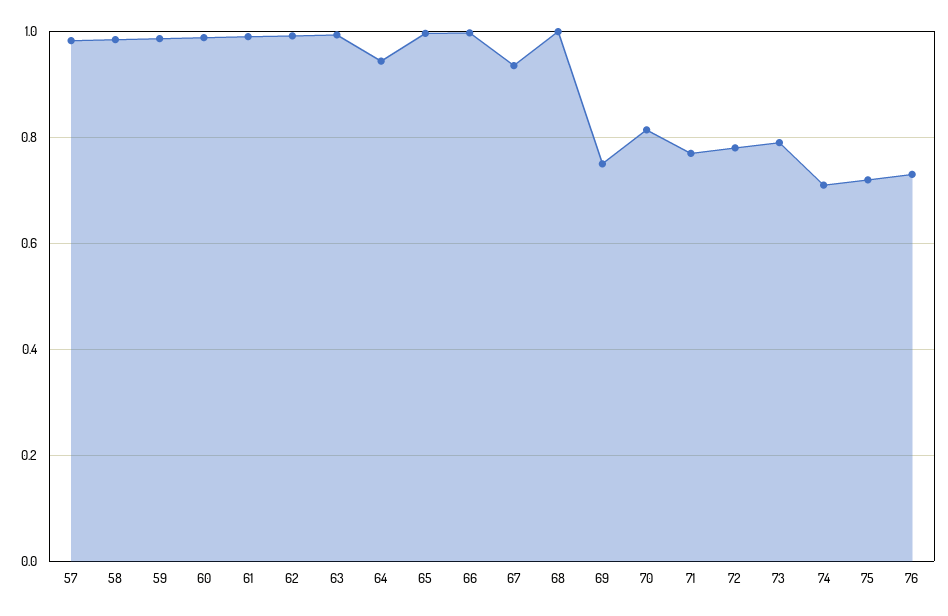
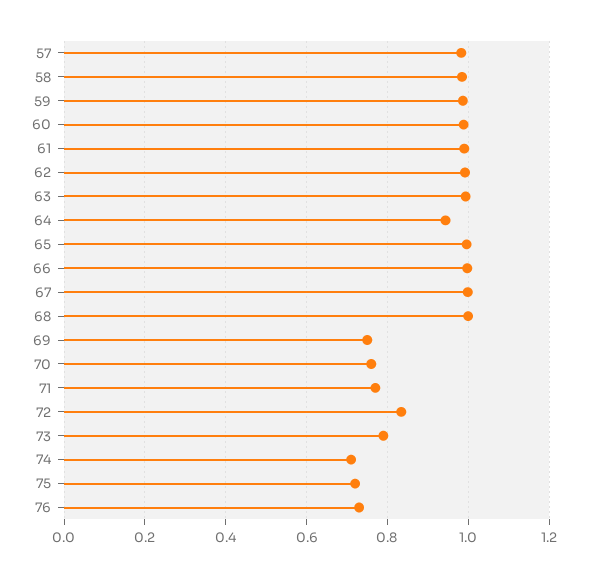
67: 0.94 -> 1
70: 0.82 -> 0.76
72: 0.78 -> 0.84

